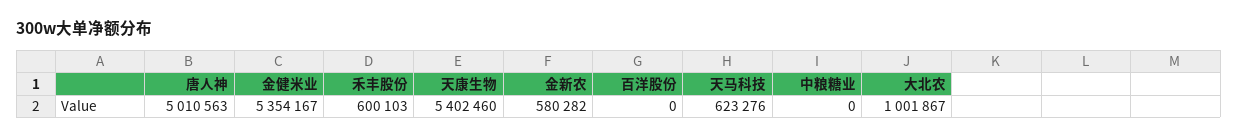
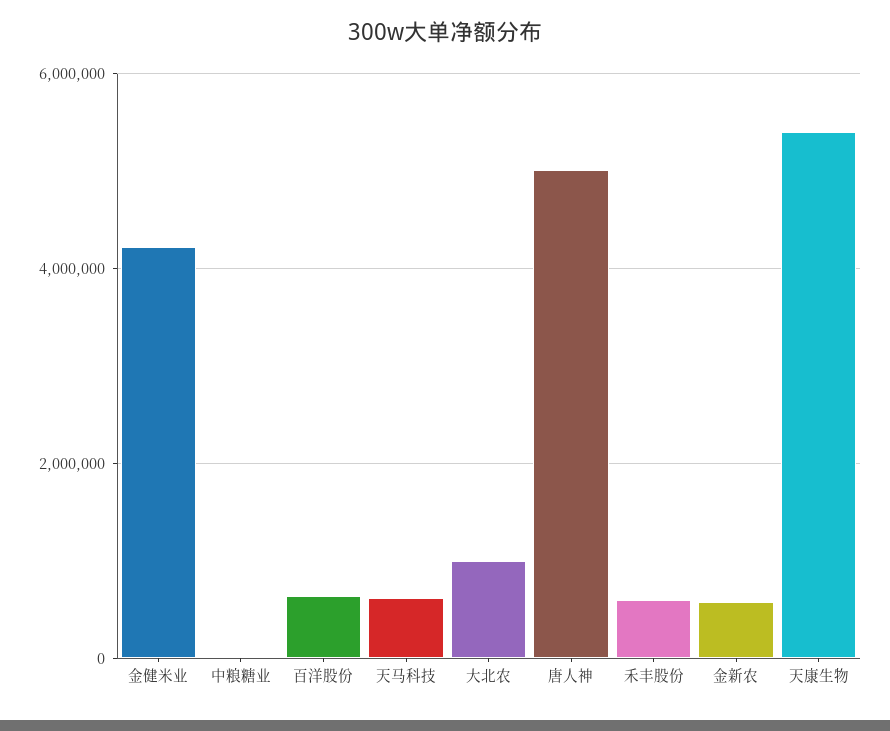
金健米业: 5354167 -> 4200000
百洋股份: 0 -> 600000

